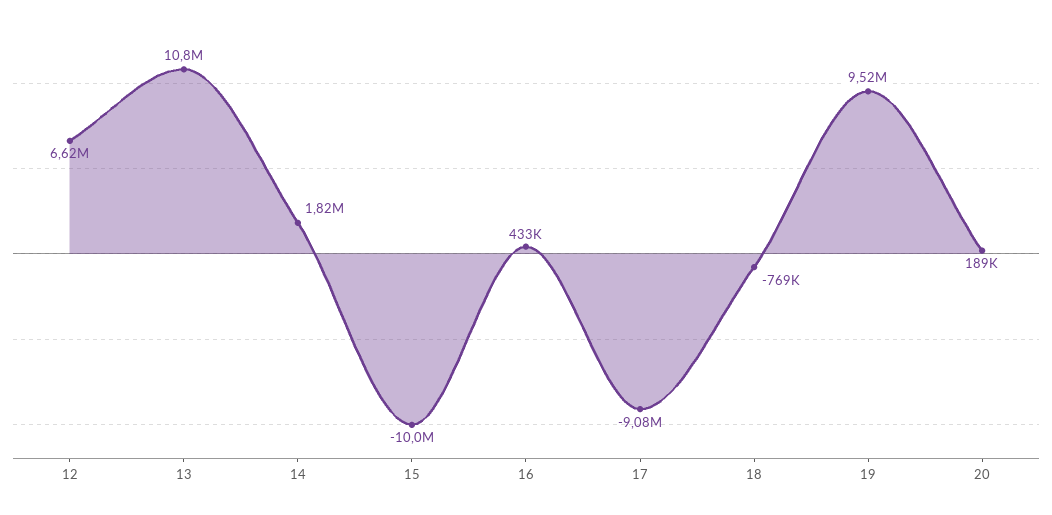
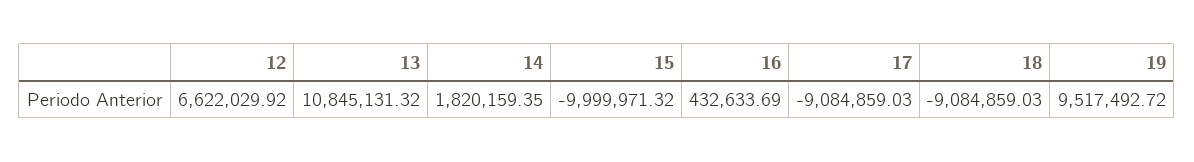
18: -769000 -> -9084859.03
20: 189000 -> none

